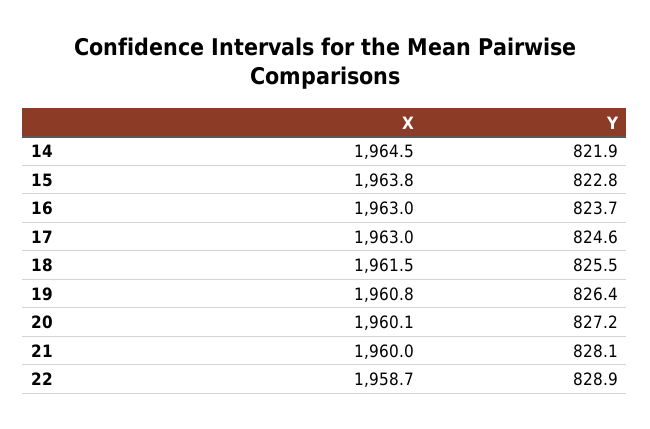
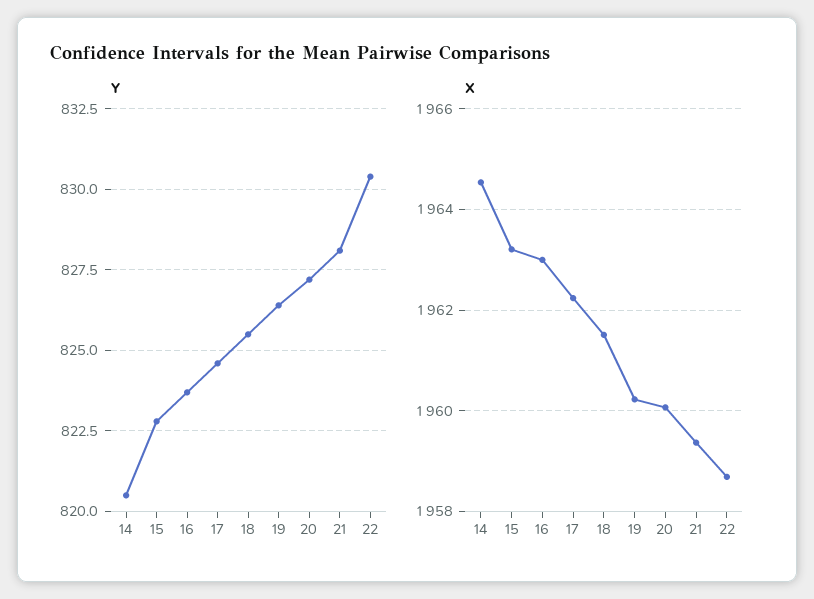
Y, 14: 821.9 -> 820.5
X, 15: 1963.8 -> 1963.2
X, 17: 1963 -> 1962.2
X, 19: 1960.8 -> 1960.2
X, 21: 1960 -> 1959.4
Y, 22: 828.9 -> 830.5

